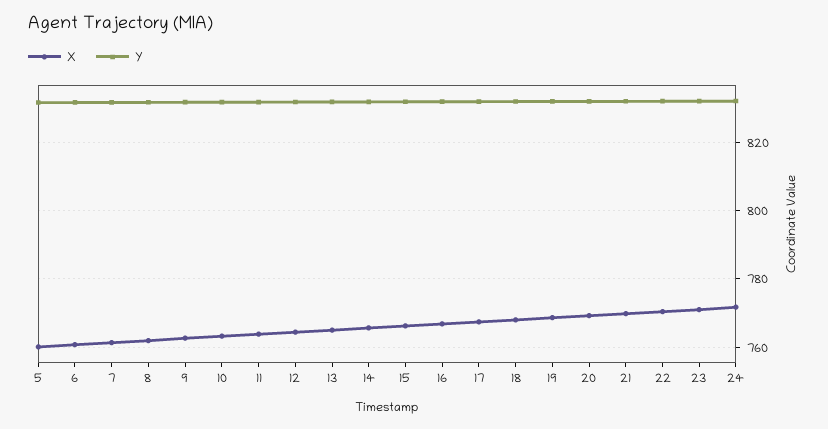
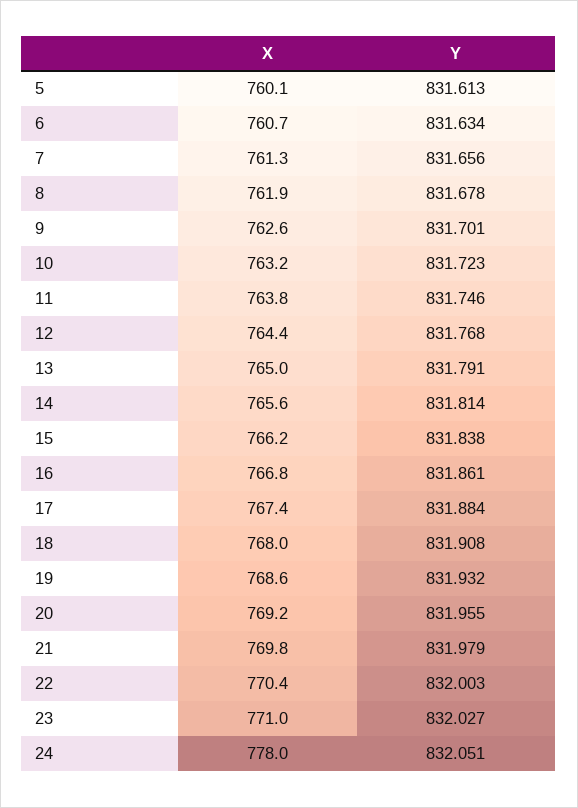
X, 24: 772 -> 778

